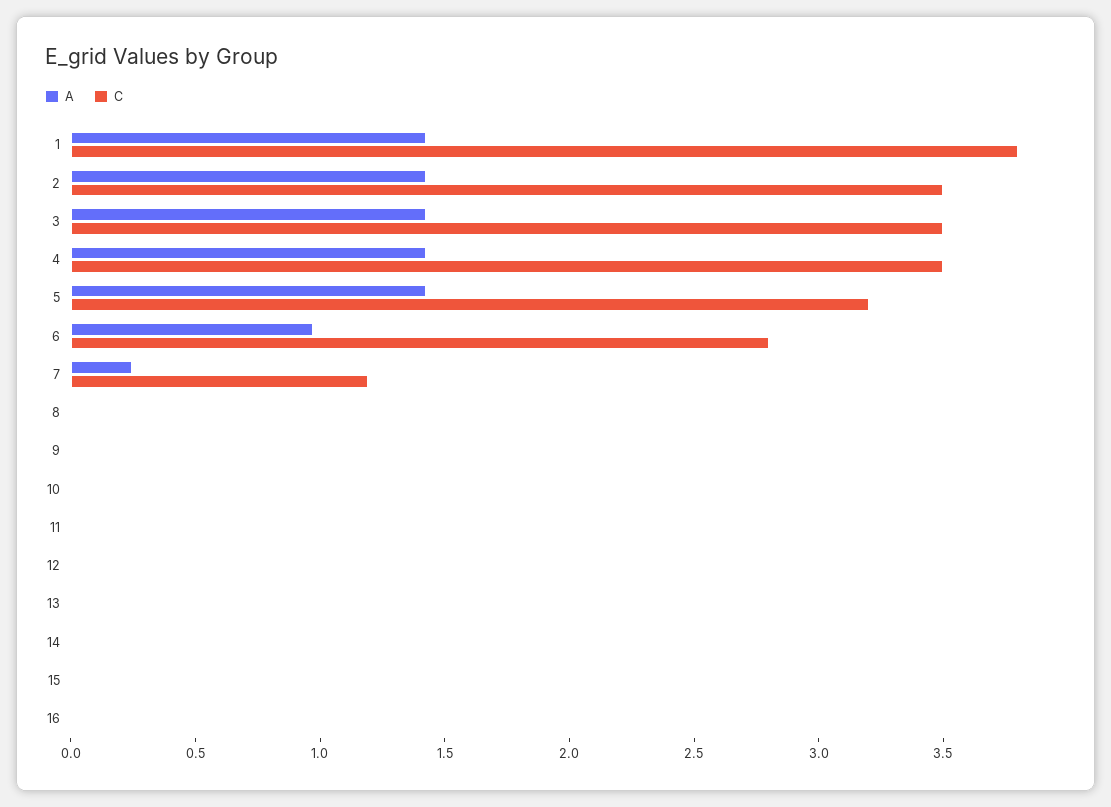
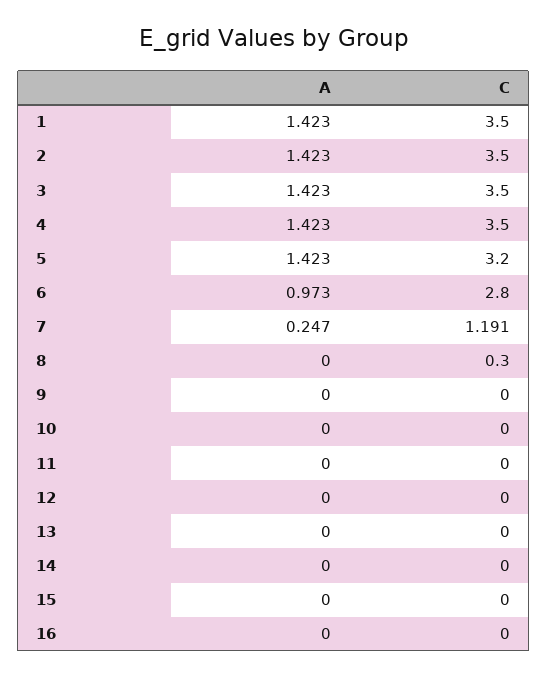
C, 1: 3.8 -> 3.5
C, 8: 0 -> 0.3

